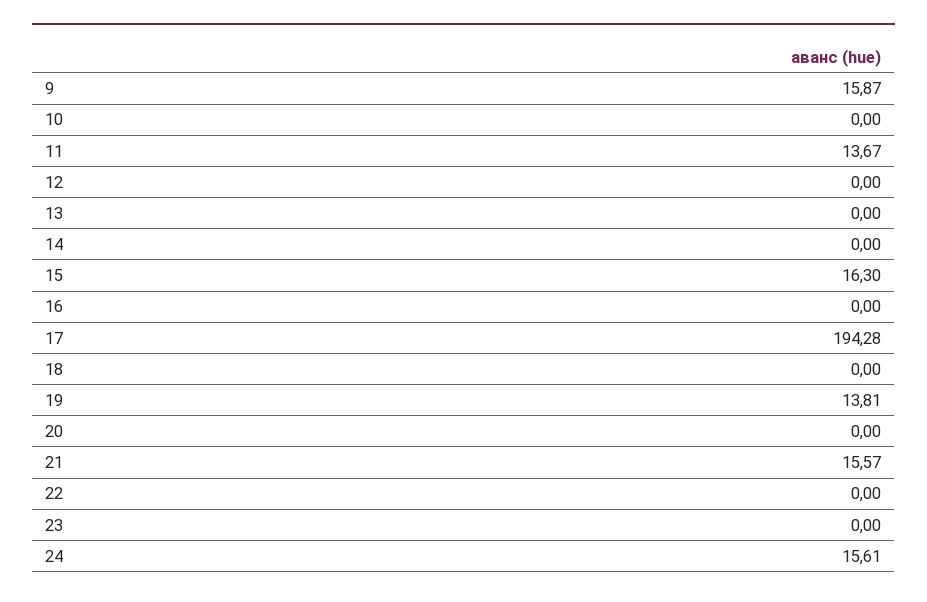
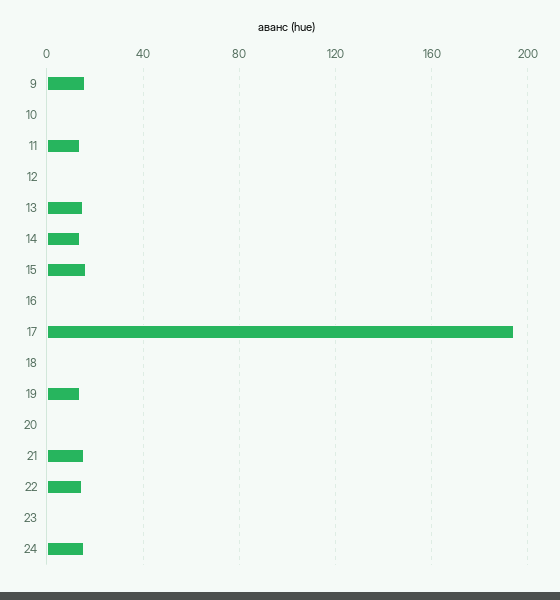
13: 0 -> 15
14: 0 -> 15
22: 0 -> 15

